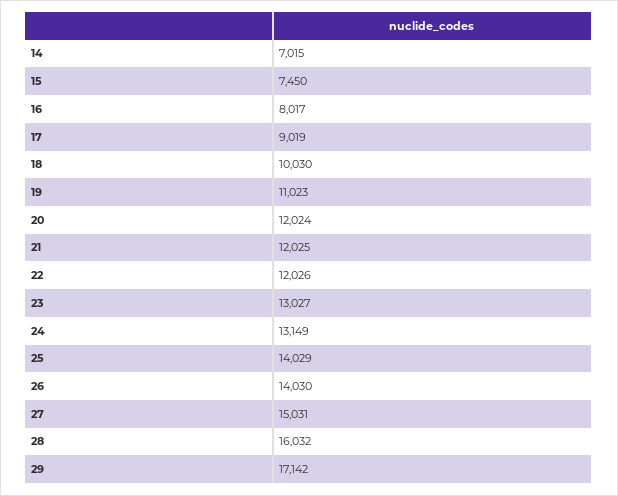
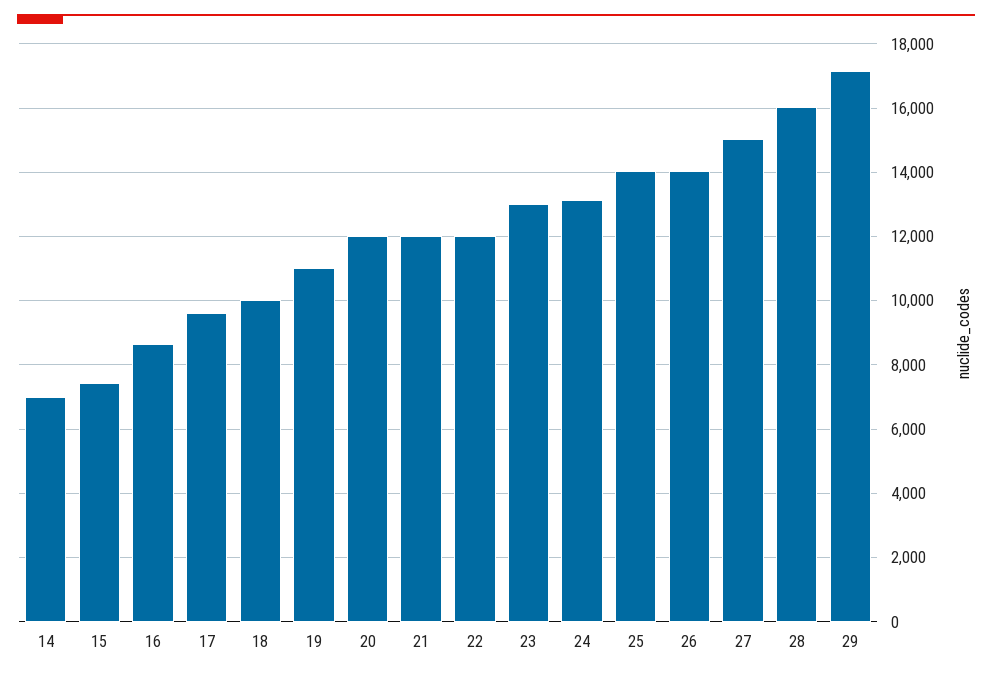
16: 8017 -> 8600
17: 9019 -> 9600

